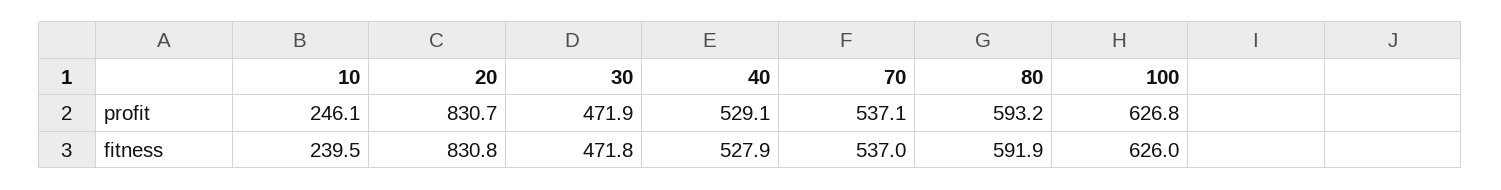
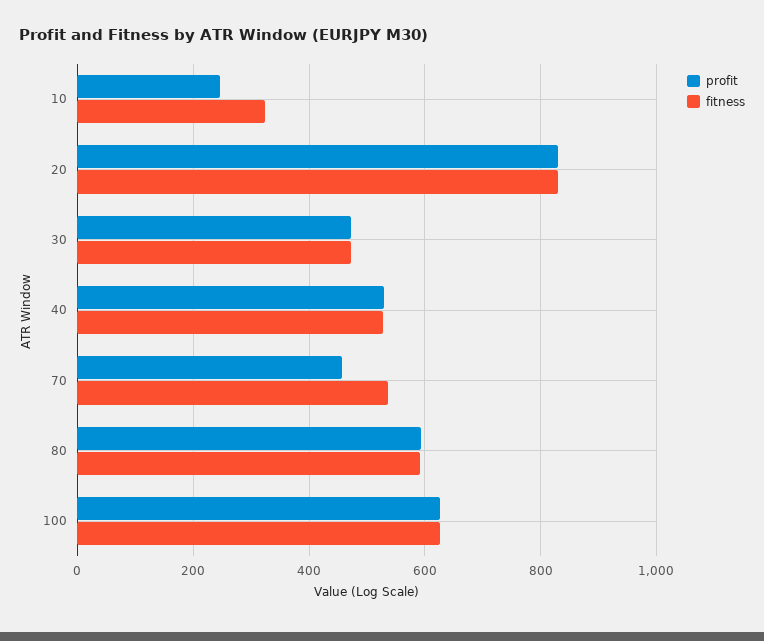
profit, 70: 537.1 -> 460
fitness, 10: 239.5 -> 320

